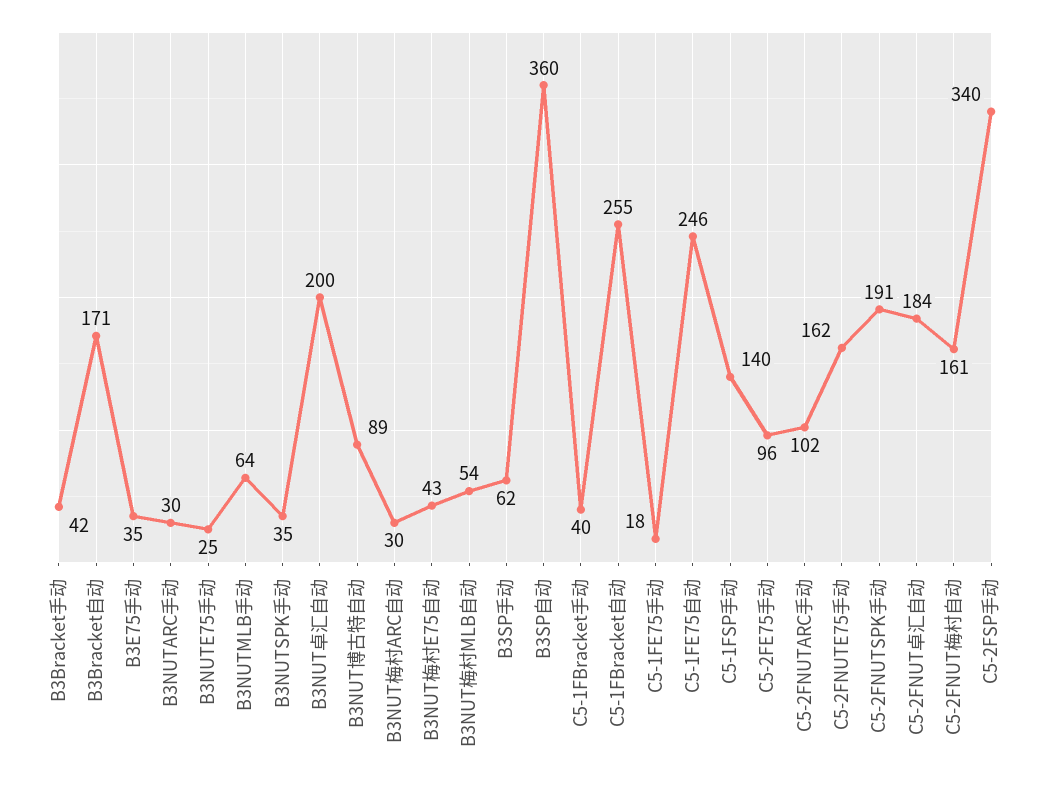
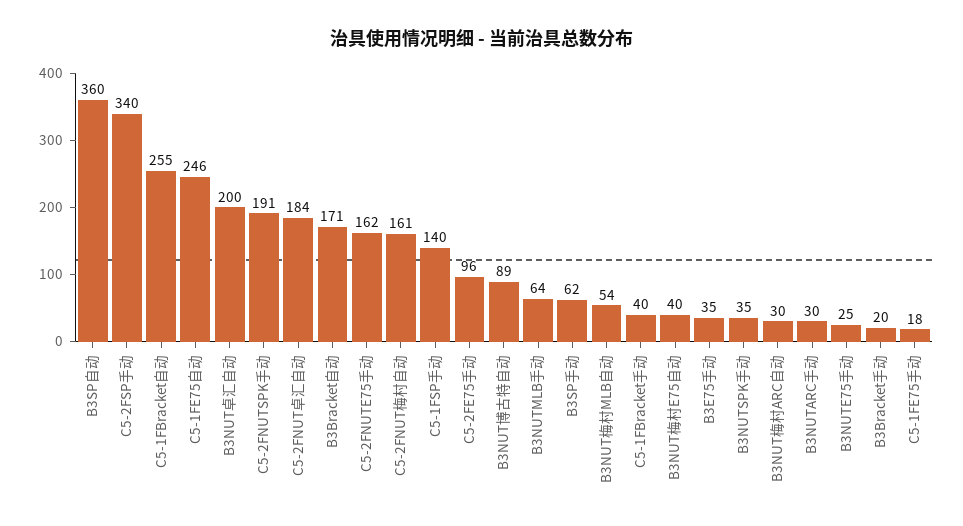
B3Bracket手动: 42 -> 20
B3NUT梅村E75自动: 43 -> 40
C5-2FNUTARC手动: 102 -> none

